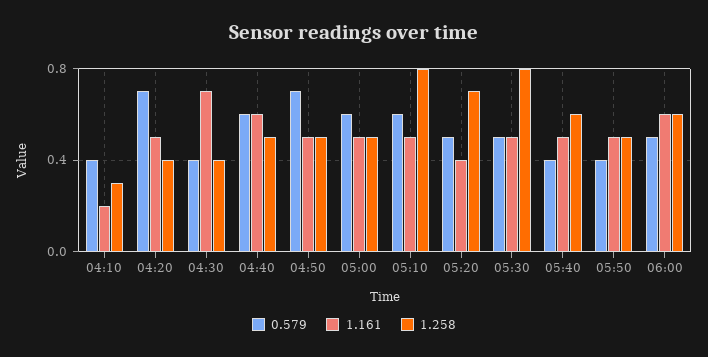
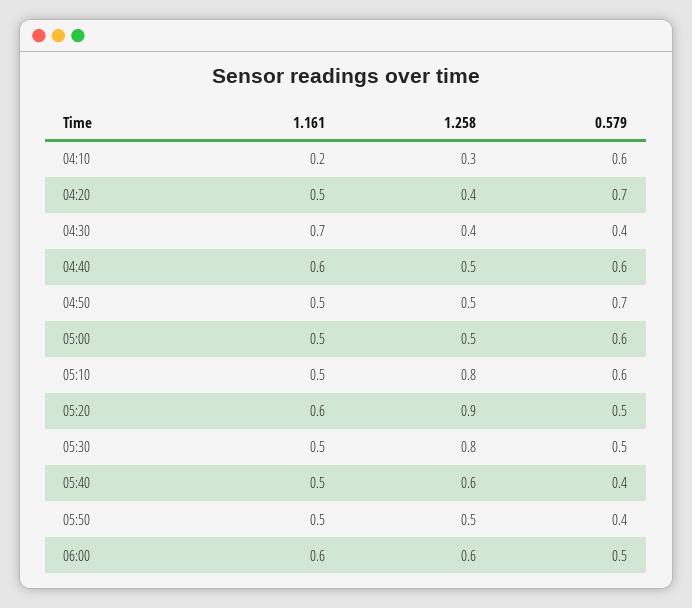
0.579, 04:10: 0.4 -> 0.6
1.161, 05:20: 0.4 -> 0.6
1.258, 05:20: 0.7 -> 0.9

